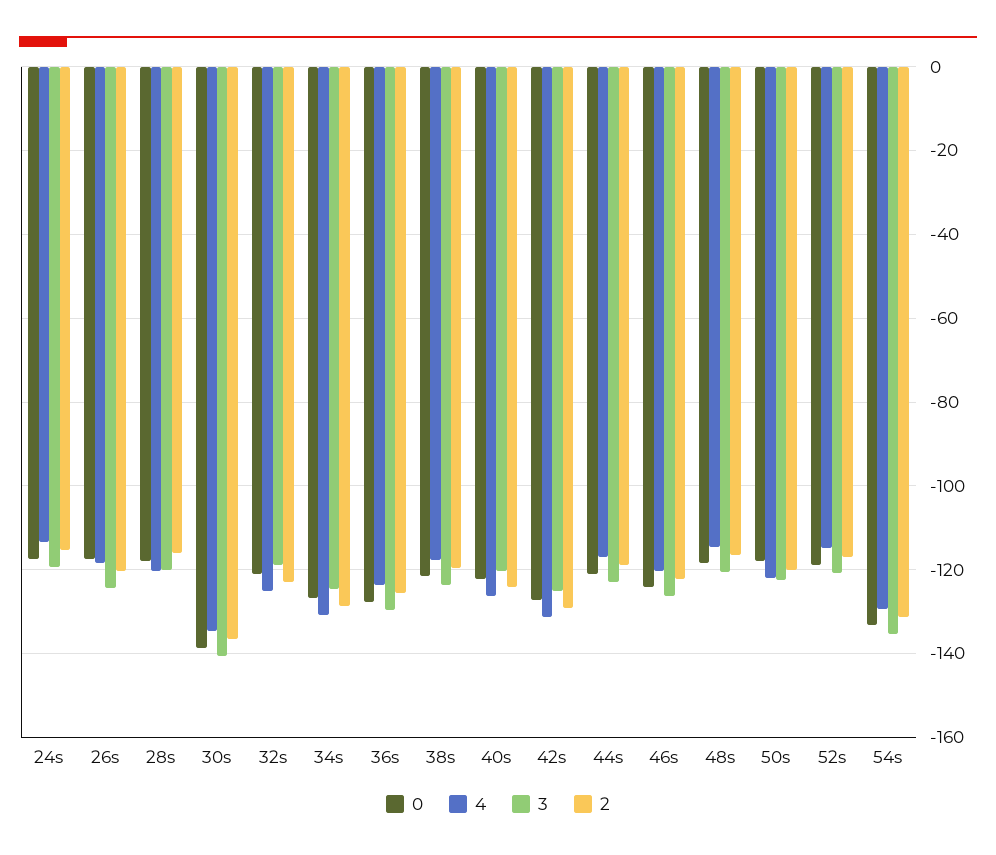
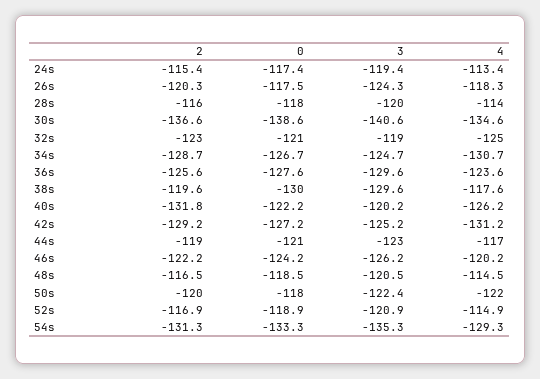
4, 28s: -120 -> -114
0, 38s: -122 -> -130
3, 38s: -124 -> -129.6
2, 40s: -124 -> -131.8

